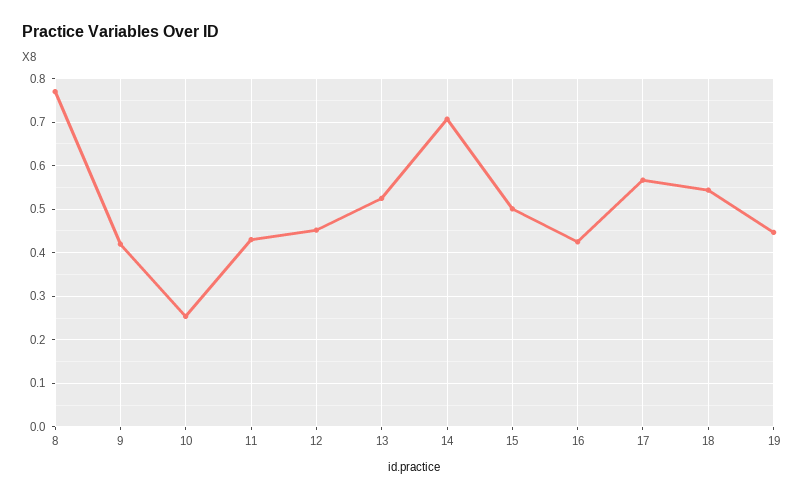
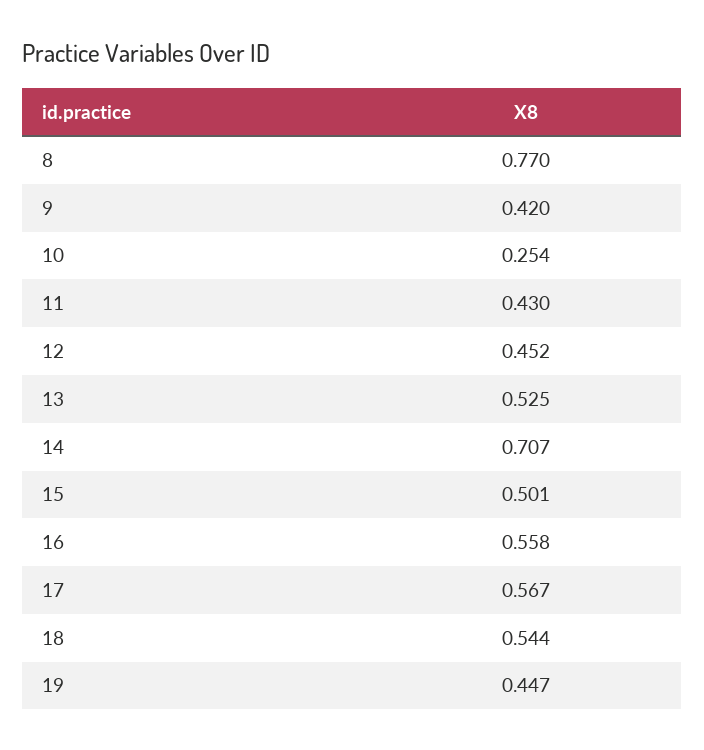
16: 0.42 -> 0.558

